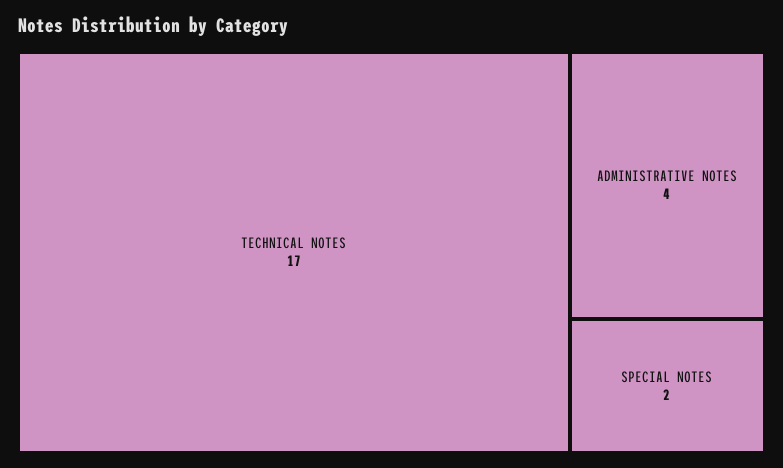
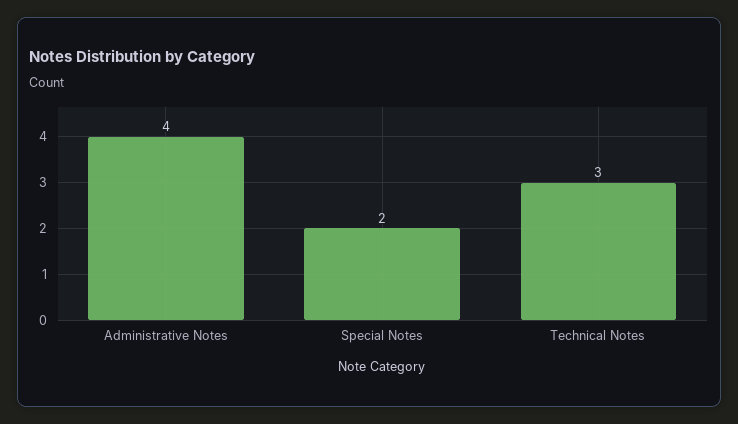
TECHNICAL NOTES: 17 -> 3

